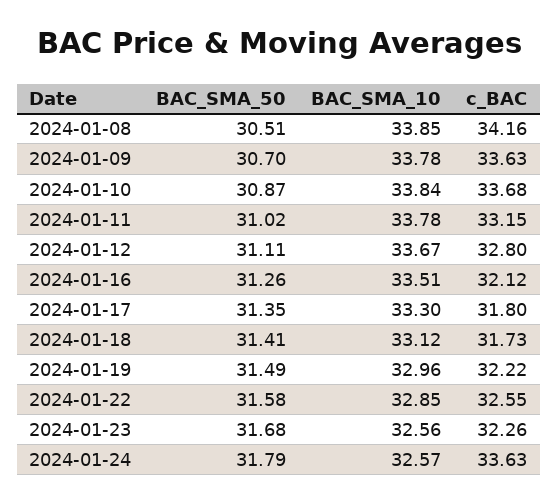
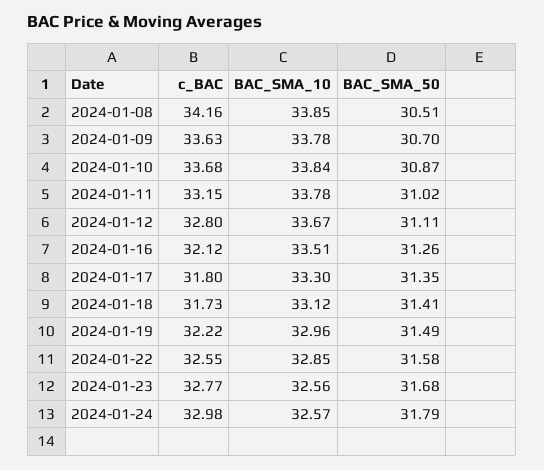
c_BAC, 2024-01-23: 32.26 -> 32.77
c_BAC, 2024-01-24: 33.63 -> 32.98

